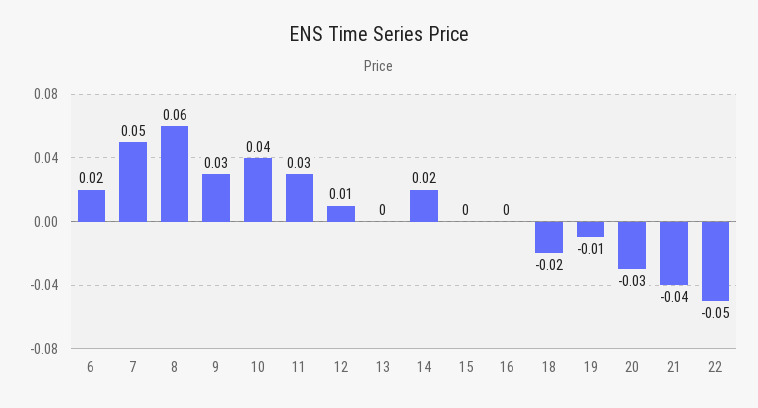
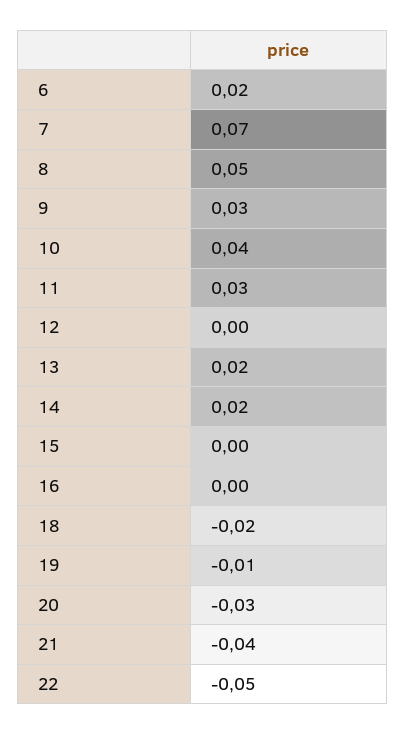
7: 0.05 -> 0.07
8: 0.06 -> 0.05
12: 0.01 -> 0
13: 0 -> 0.02

